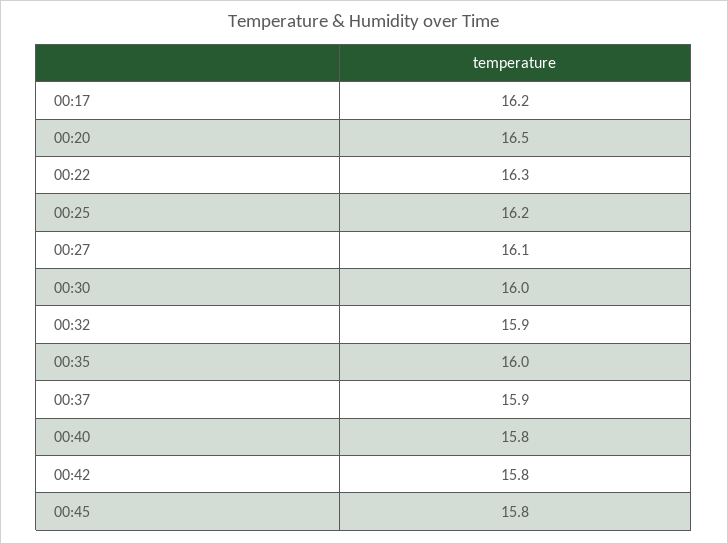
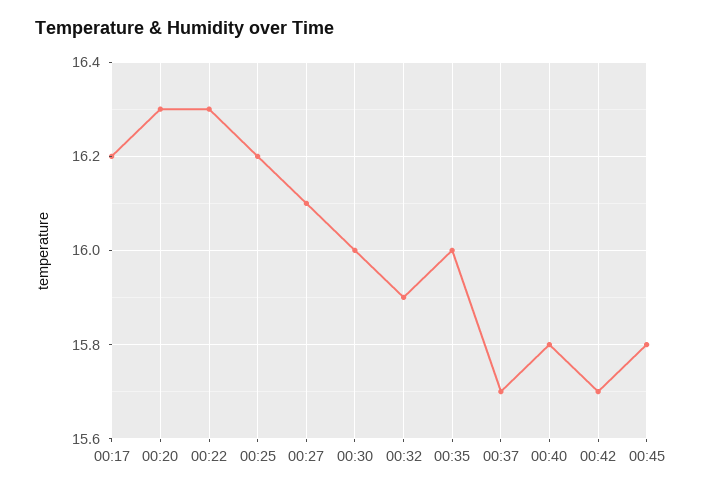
00:20: 16.5 -> 16.3
00:37: 15.9 -> 15.7
00:42: 15.8 -> 15.7

